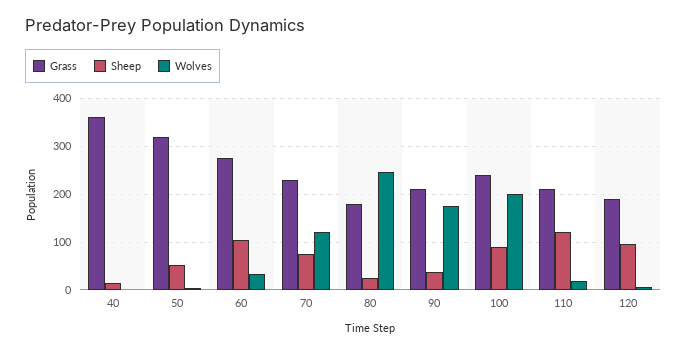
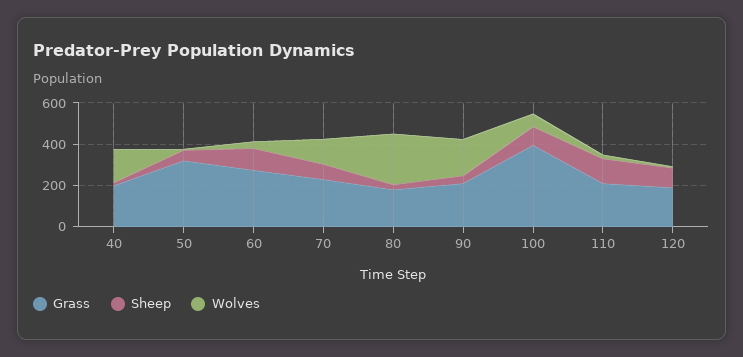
Grass, 40: 360 -> 200
Wolves, 40: 0 -> 150
Grass, 100: 240 -> 400
Wolves, 100: 200 -> 50

